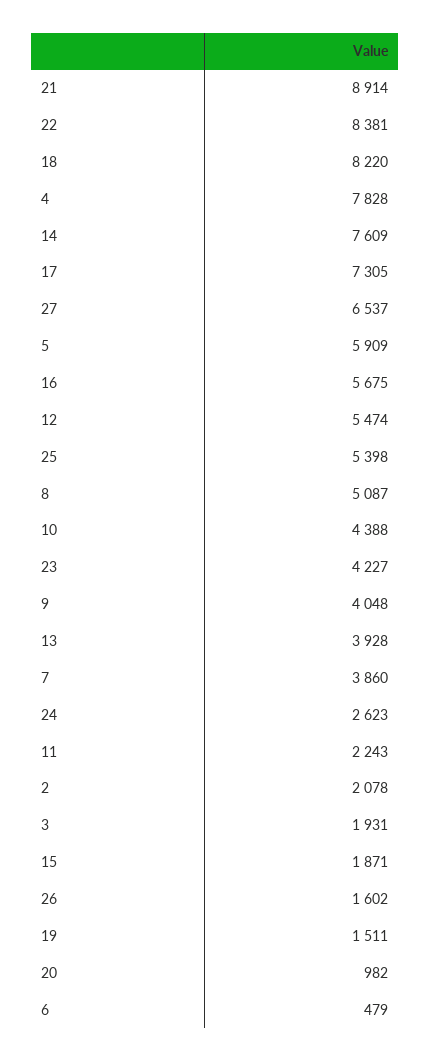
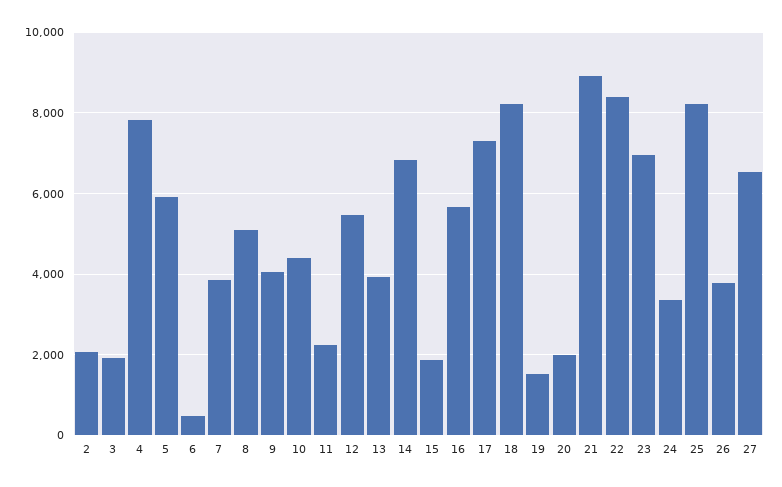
14: 7609 -> 6800
25: 5398 -> 8200
23: 4227 -> 7000
24: 2623 -> 3400
26: 1602 -> 3800
20: 982 -> 2000

